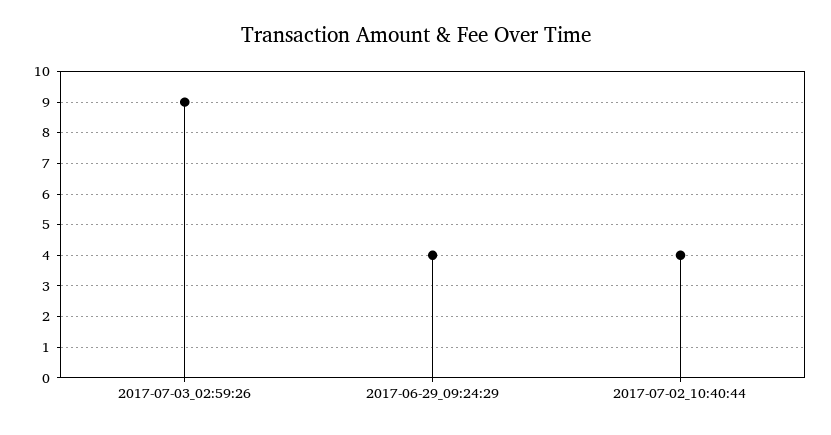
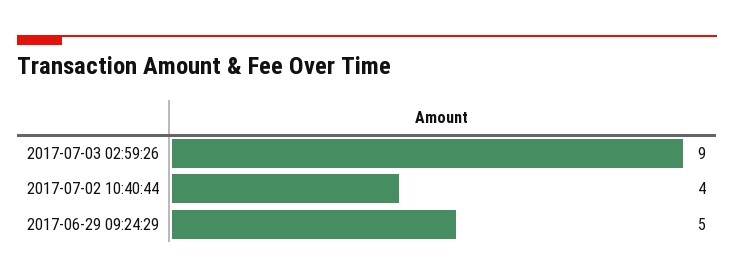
2017-06-29_09:24:29: 4 -> 5

